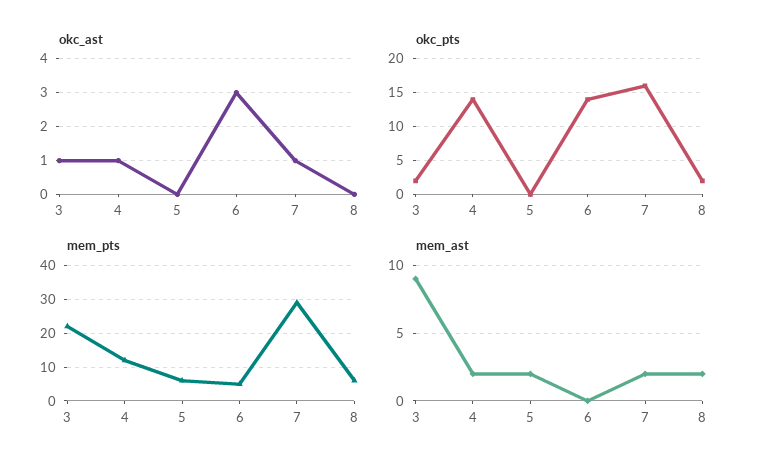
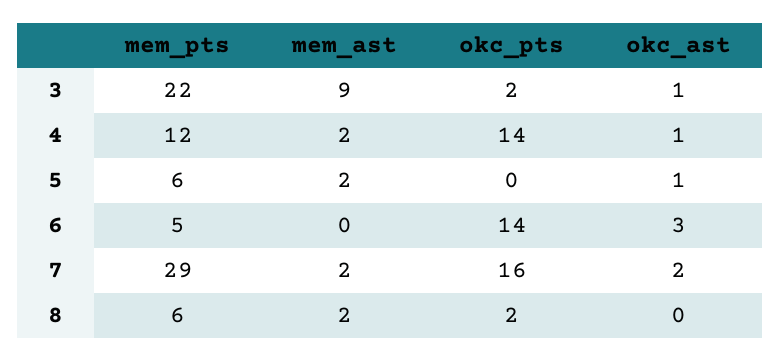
okc_ast, 5: 0 -> 1
okc_ast, 7: 1 -> 2

